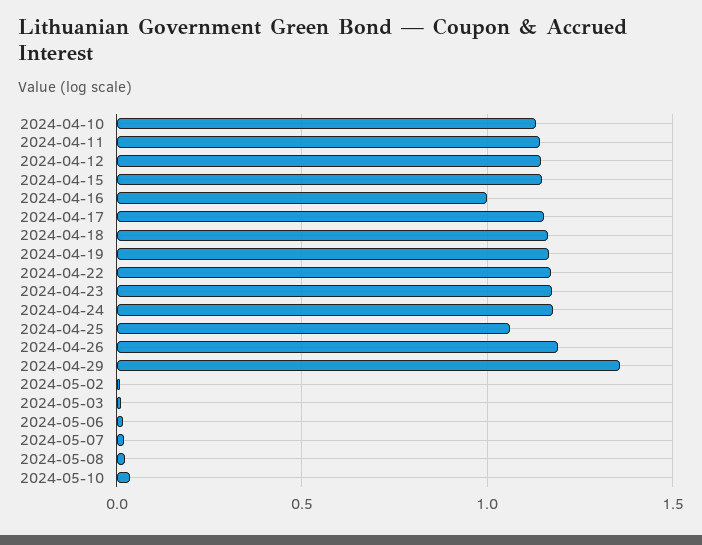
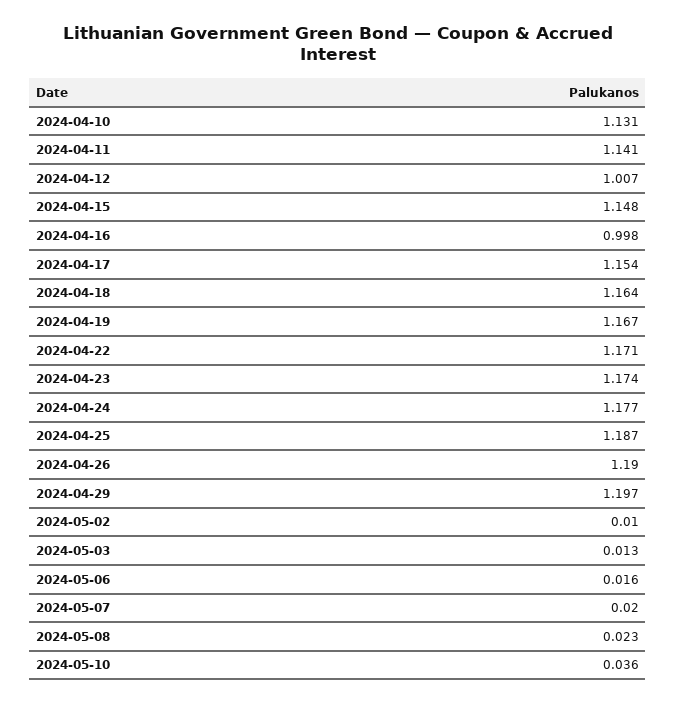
2024-04-12: 1.15 -> 1.007
2024-04-25: 1.05 -> 1.187
2024-04-29: 1.35 -> 1.197

